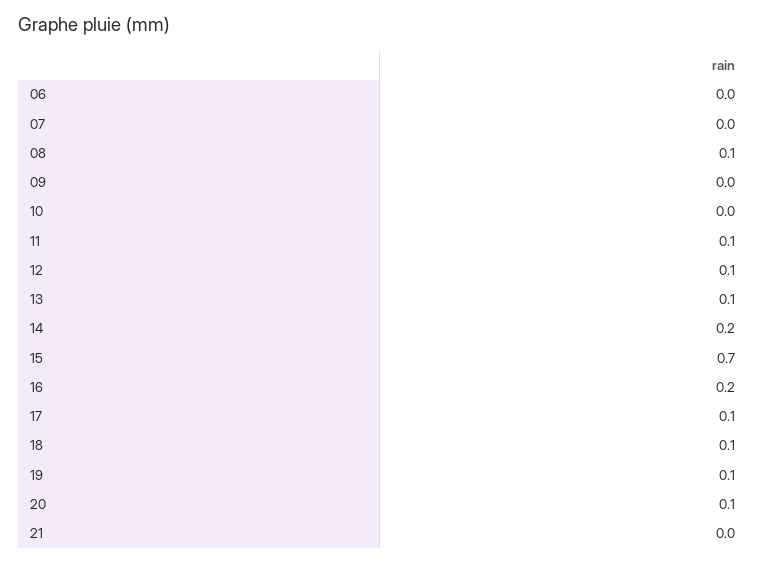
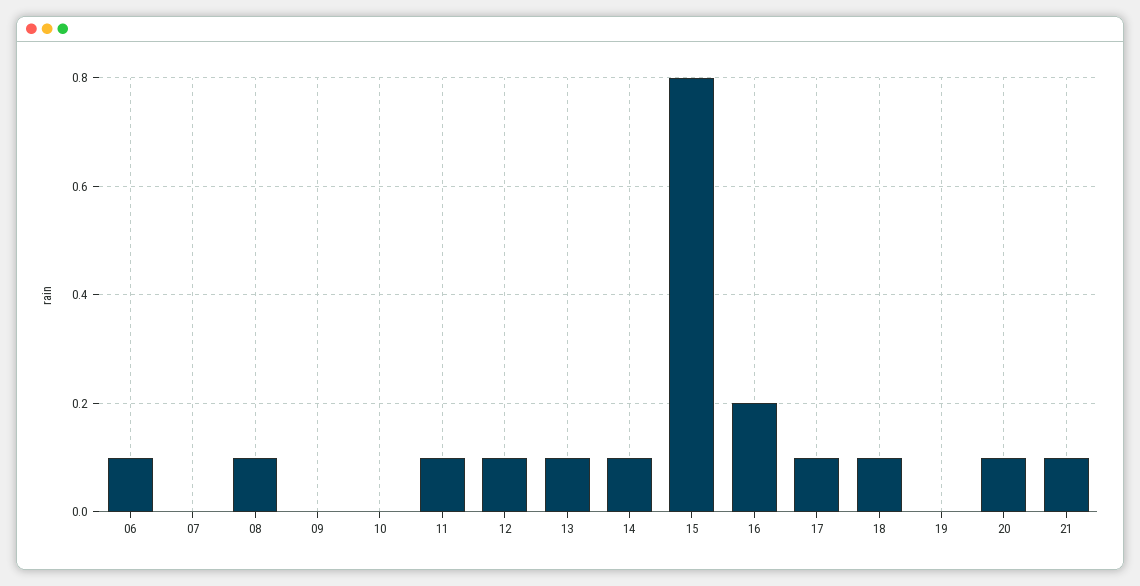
06: 0 -> 0.1
14: 0.2 -> 0.1
15: 0.7 -> 0.8
19: 0.1 -> 0
21: 0 -> 0.1

